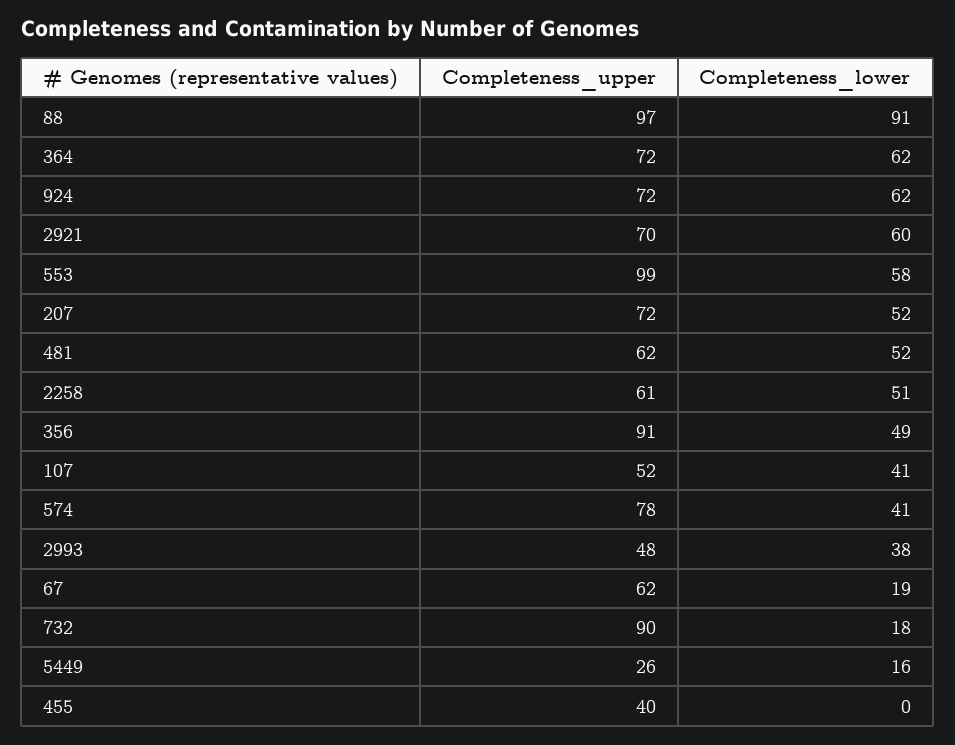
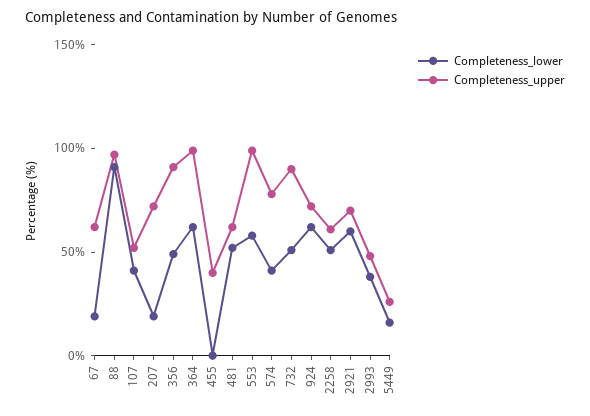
Completeness_upper, 364: 72 -> 100
Completeness_lower, 207: 52 -> 20
Completeness_lower, 732: 18 -> 50

